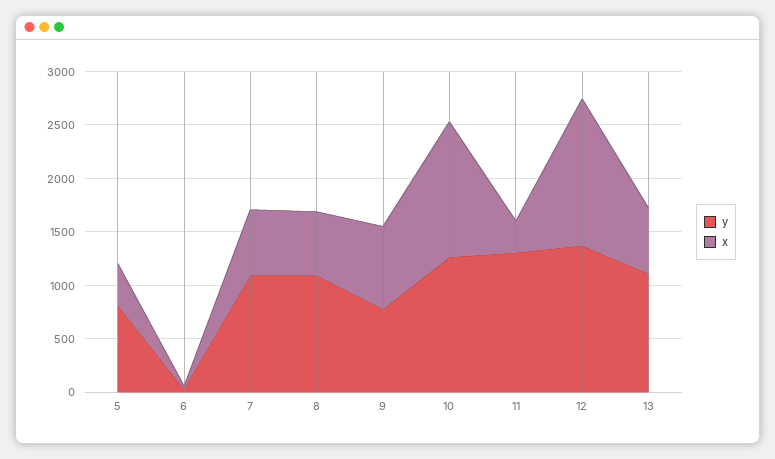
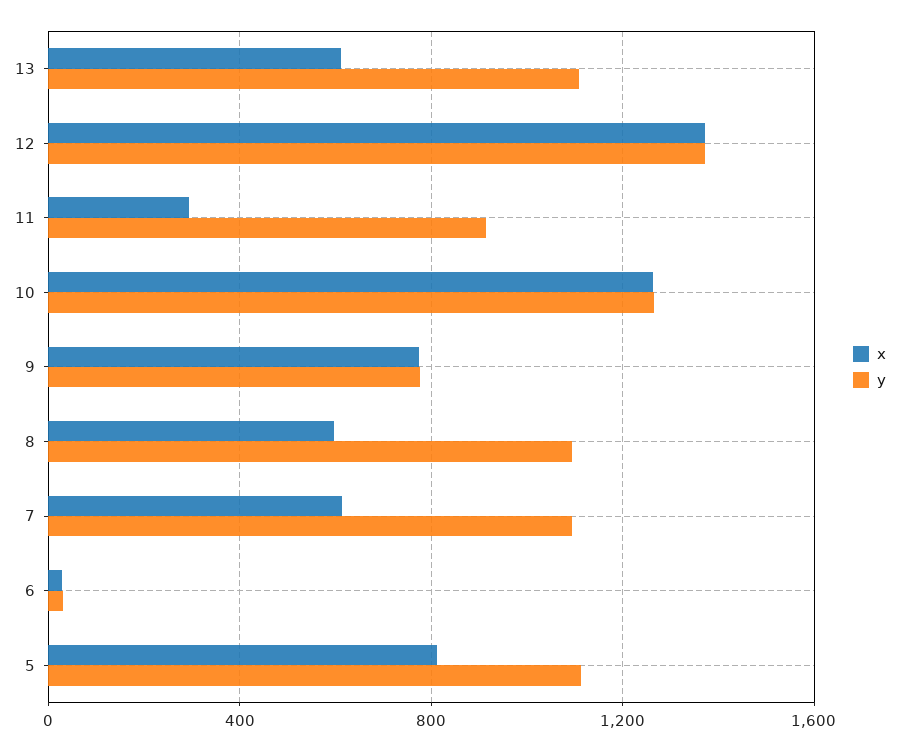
y, 5: 800 -> 1100
x, 5: 400 -> 800
y, 11: 1300 -> 900

